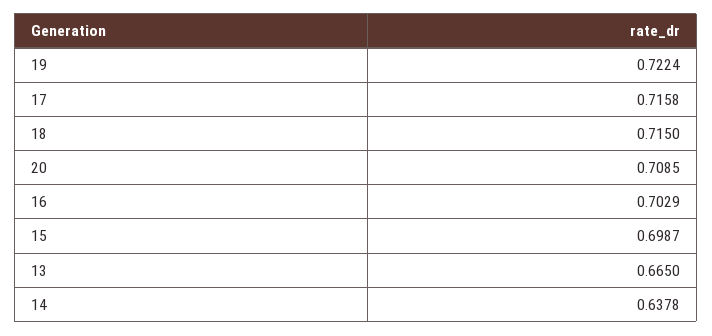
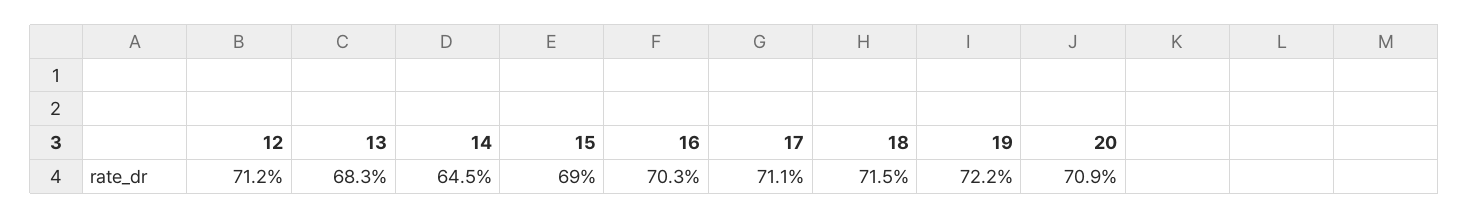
17: 0.7158 -> 0.711
15: 0.6987 -> 0.69
13: 0.665 -> 0.683
14: 0.6378 -> 0.645
12: none -> 0.712

